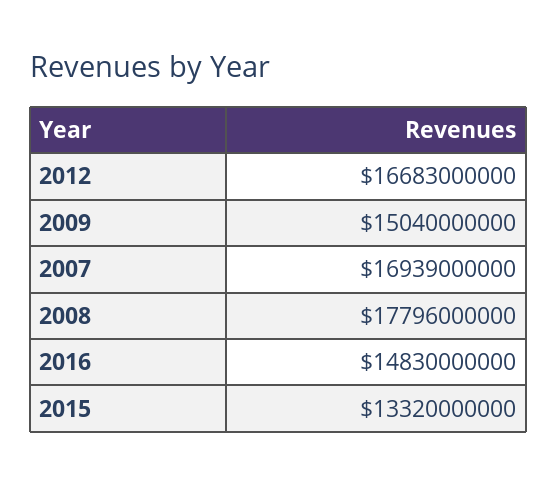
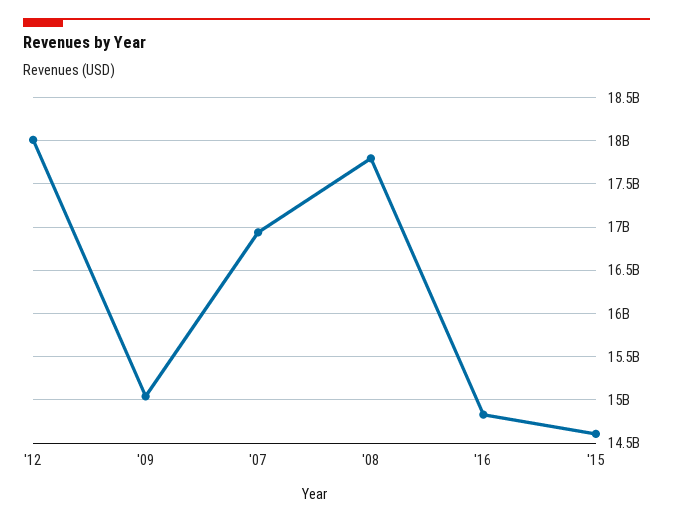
2012: 16683000000 -> 18000000000
2015: 13320000000 -> 14600000000

